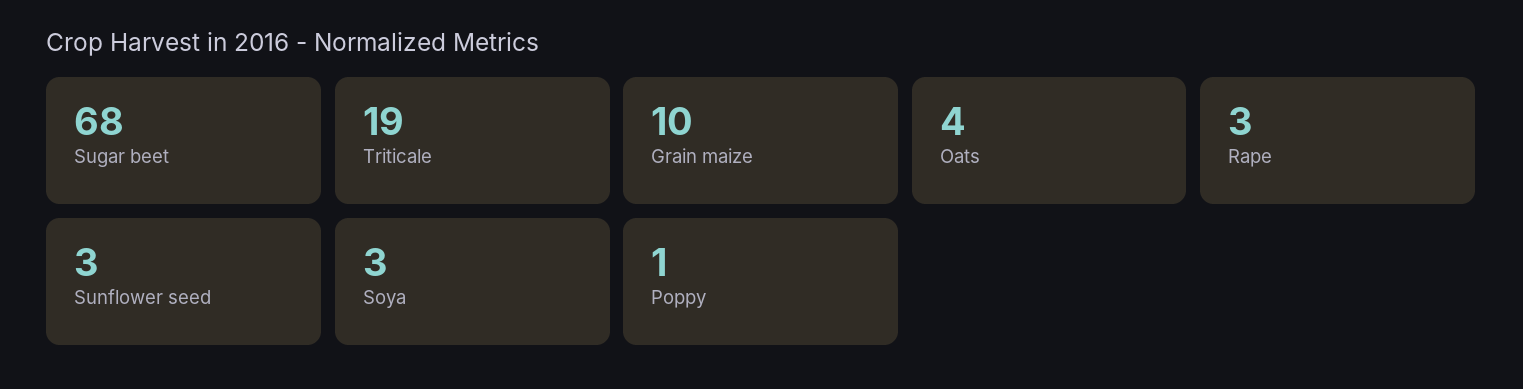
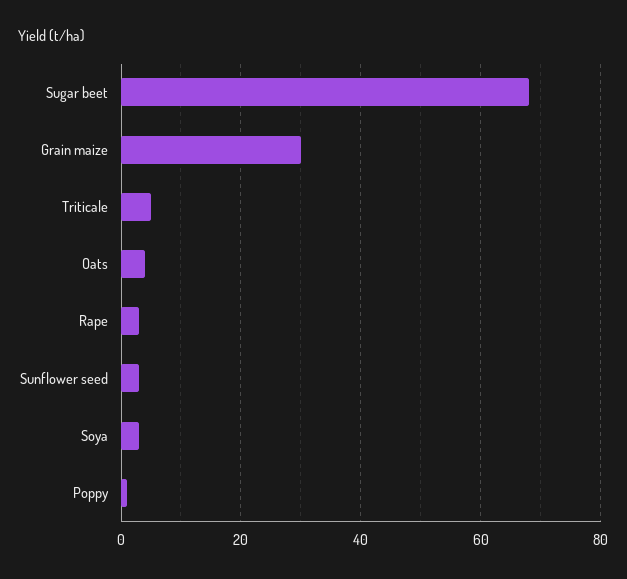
Triticale: 19 -> 5
Grain maize: 10 -> 30

